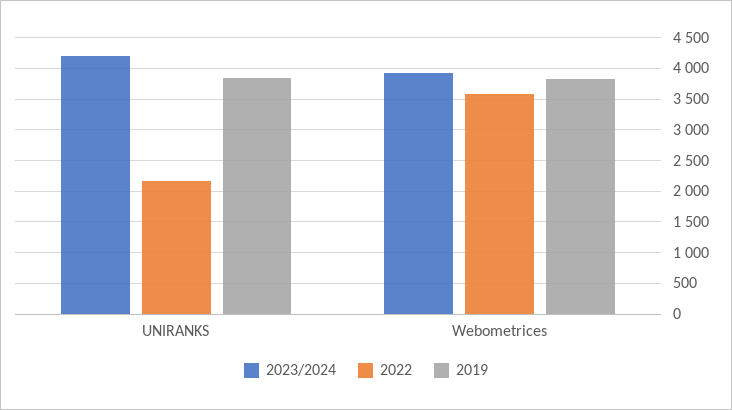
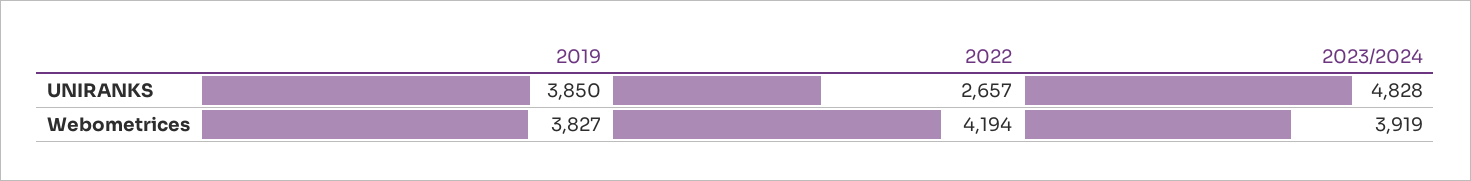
2023/2024, UNIRANKS: 4200 -> 4828
2022, UNIRANKS: 2200 -> 2657
2022, Webometrices: 3600 -> 4194

